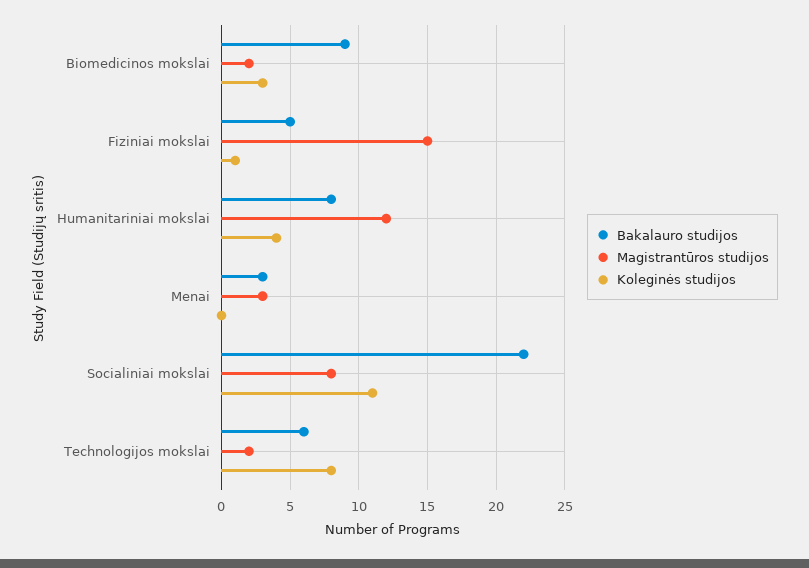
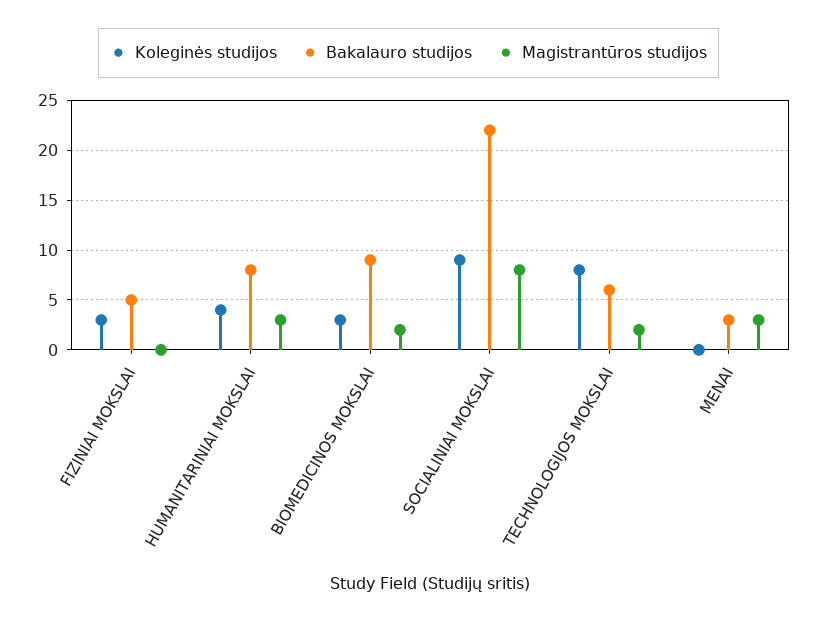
Magistrantūros studijos, Fiziniai mokslai: 15 -> 0
Koleginės studijos, Fiziniai mokslai: 1 -> 3
Magistrantūros studijos, Humanitariniai mokslai: 12 -> 3
Koleginės studijos, Socialiniai mokslai: 11 -> 9

